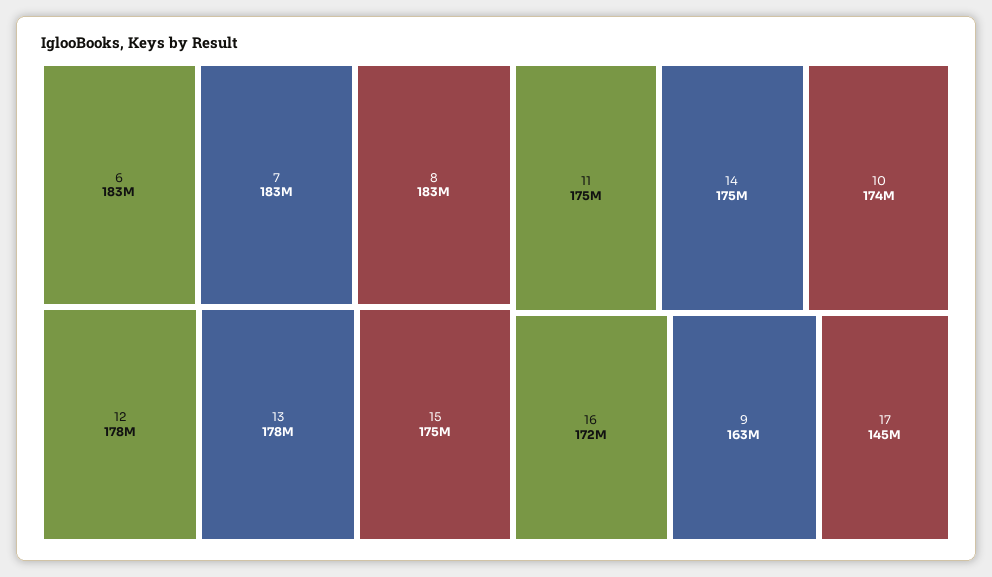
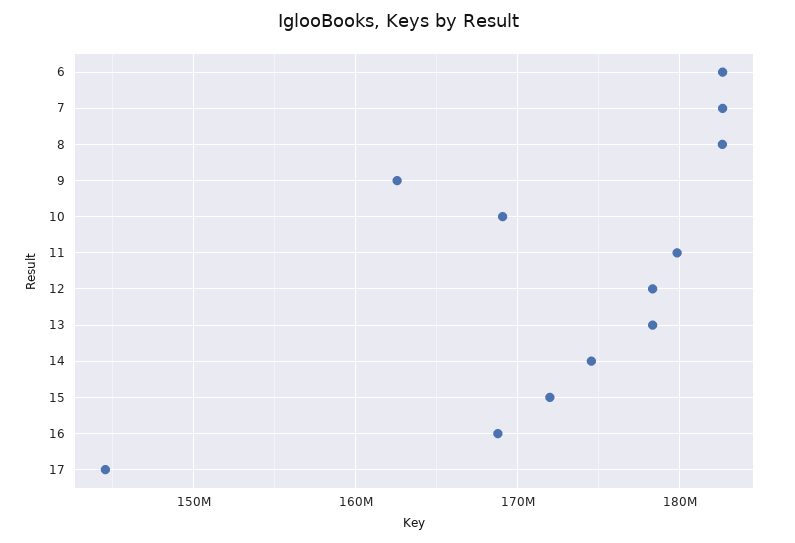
15: 175000000 -> 172000000
11: 175000000 -> 180000000
10: 174000000 -> 169000000
16: 172000000 -> 169000000

